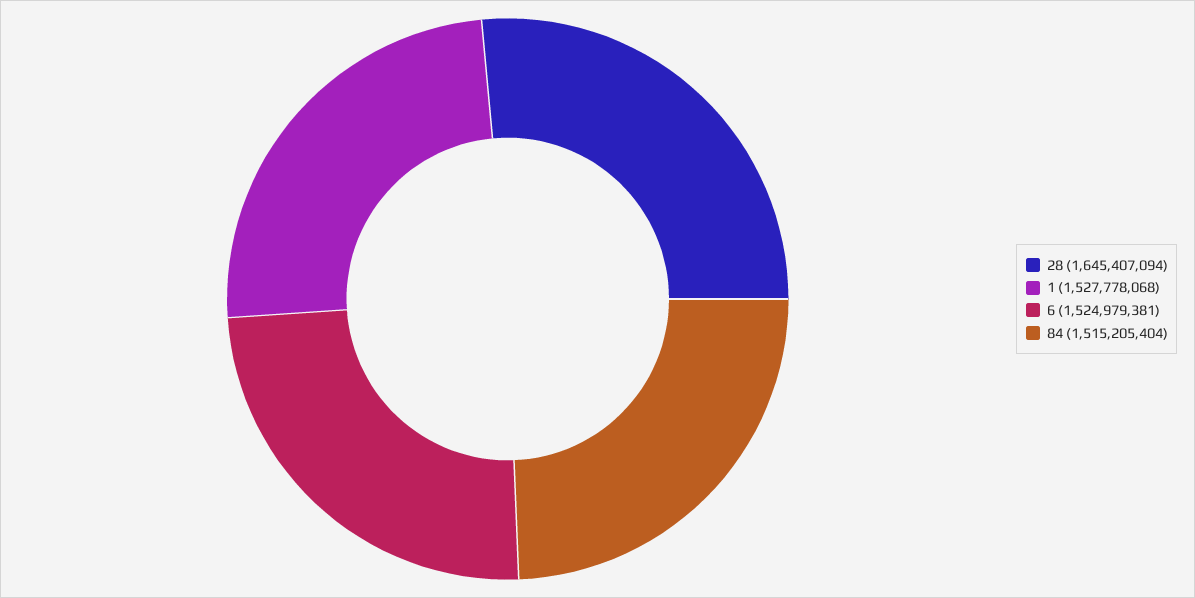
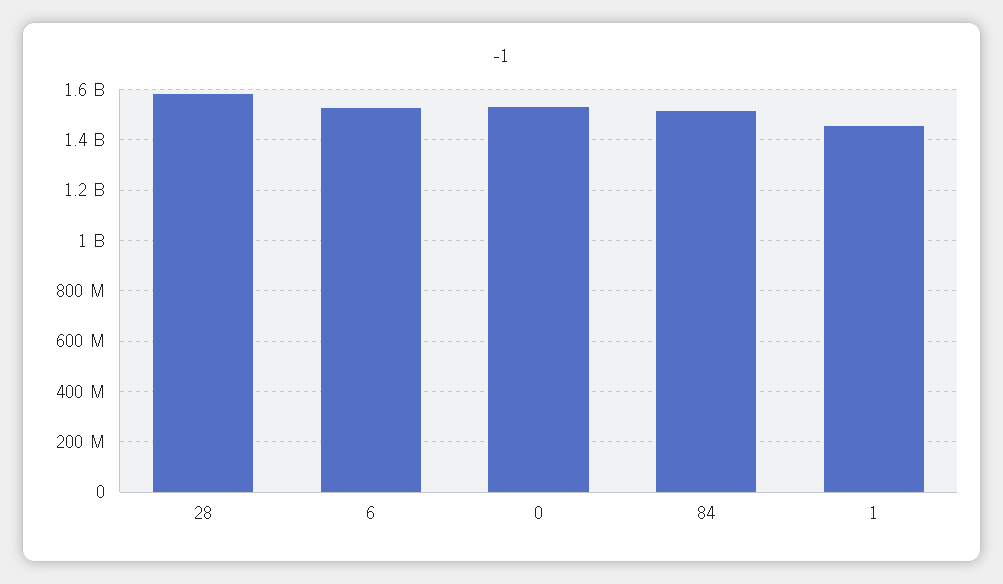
28: 1645407094 -> 1575000000
1: 1527778068 -> 1450000000
0: none -> 1525000000

